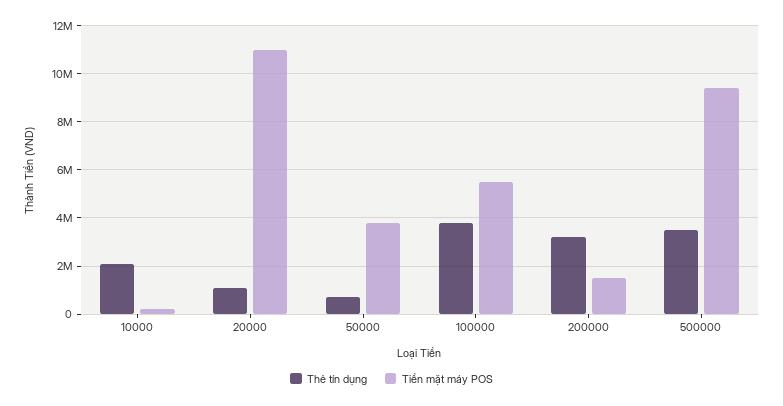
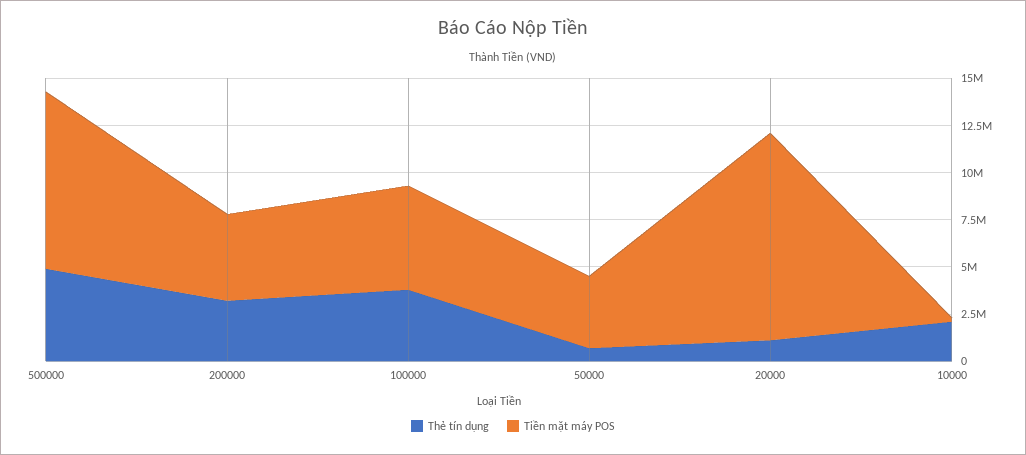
Tiền mặt máy POS, 200000: 1500000 -> 4500000
Thẻ tín dụng, 500000: 3500000 -> 5000000

